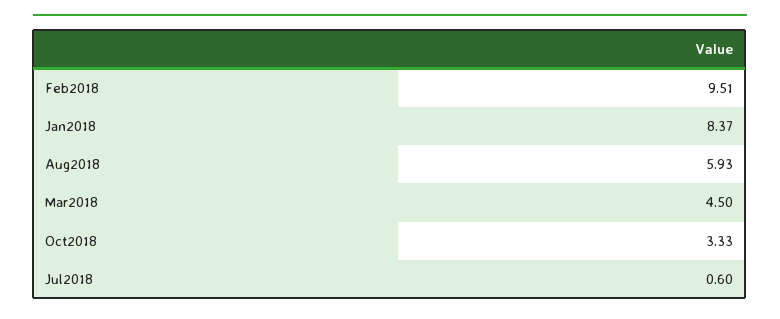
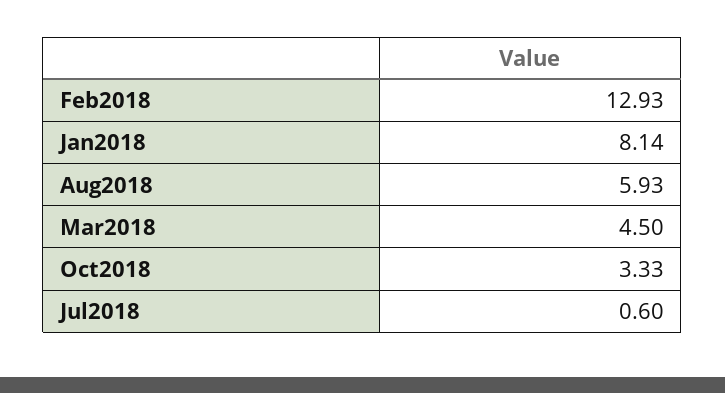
Feb2018: 9.51 -> 12.93
Jan2018: 8.37 -> 8.14

